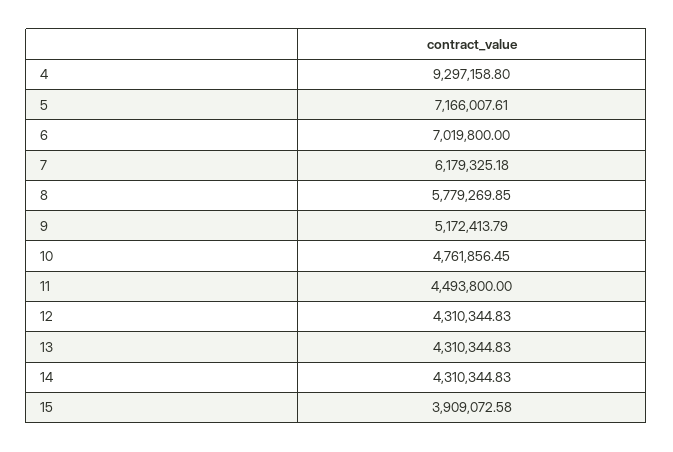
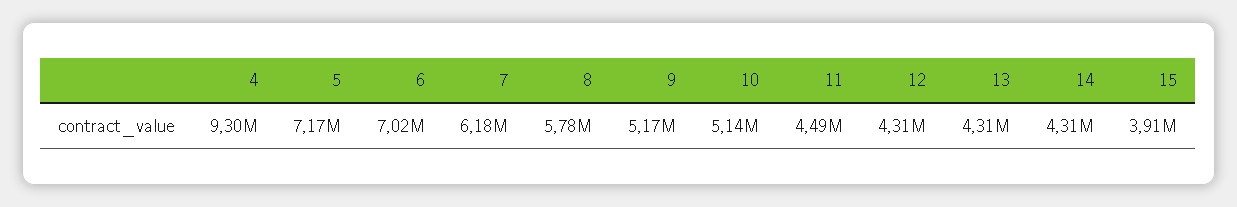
10: 4761856.45 -> 5140000

